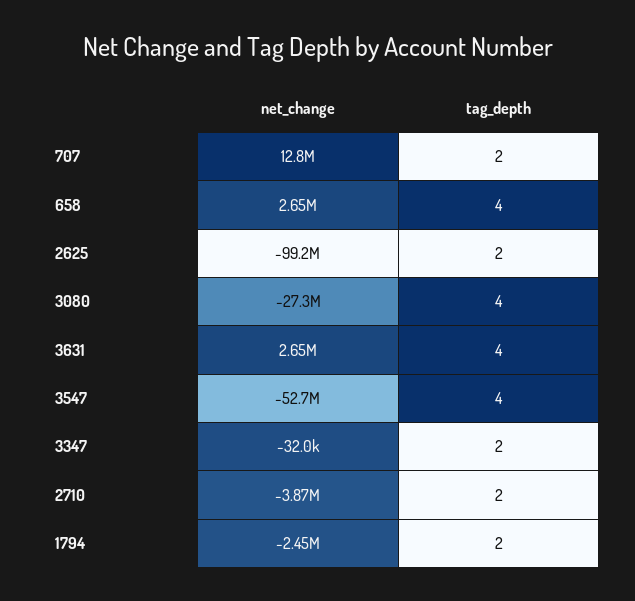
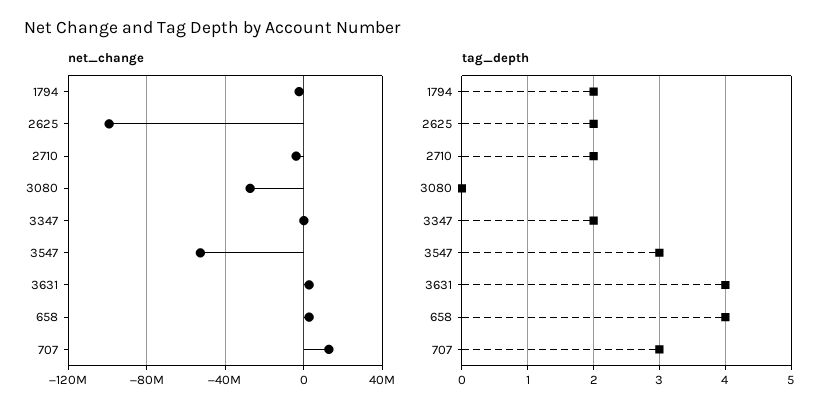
tag_depth, 707: 2 -> 3
tag_depth, 3080: 4 -> 0
tag_depth, 3547: 4 -> 3

